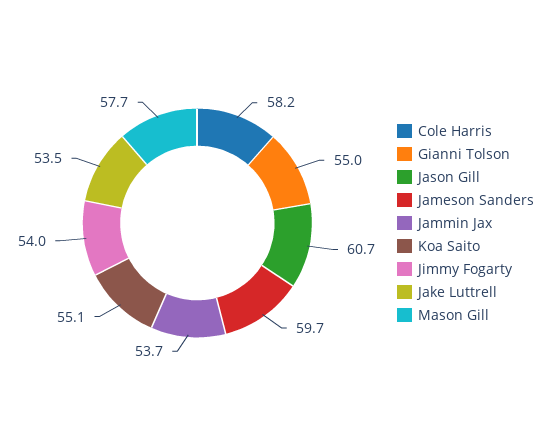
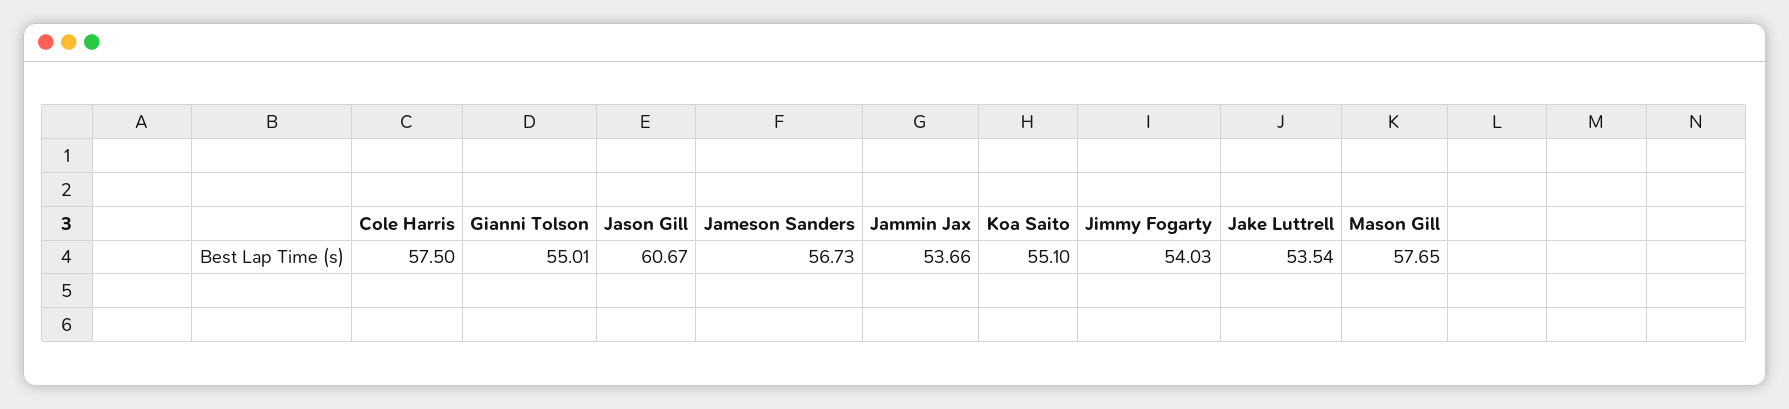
Cole Harris: 58.2 -> 57.5
Jameson Sanders: 59.7 -> 56.73

